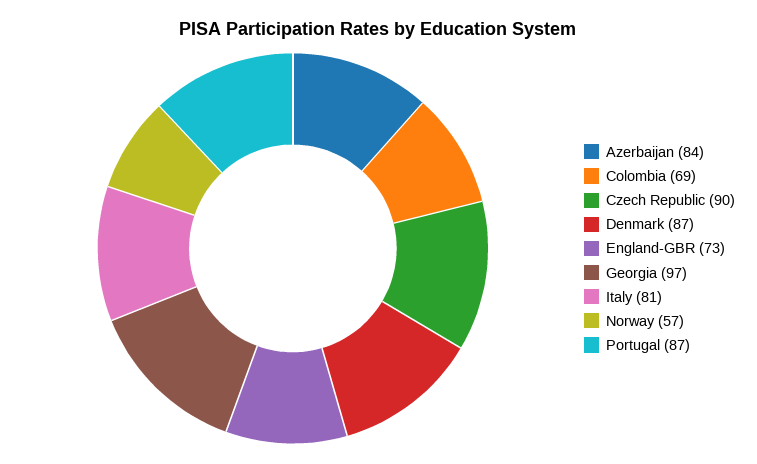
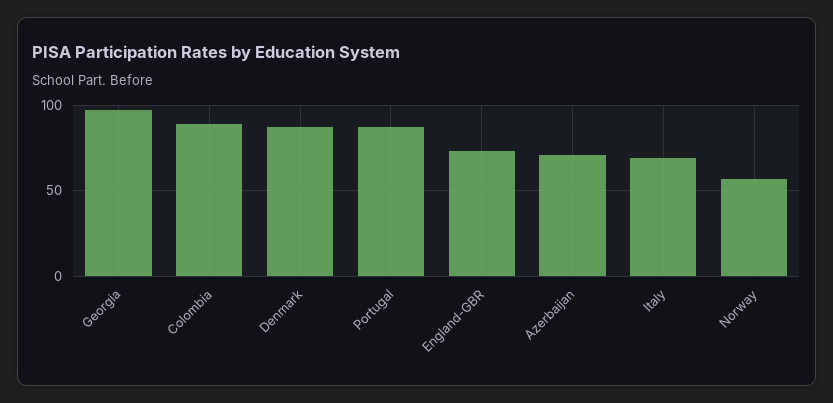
Azerbaijan: 84 -> 70
Colombia: 69 -> 90
Czech Republic: 90 -> none
Italy: 81 -> 70

